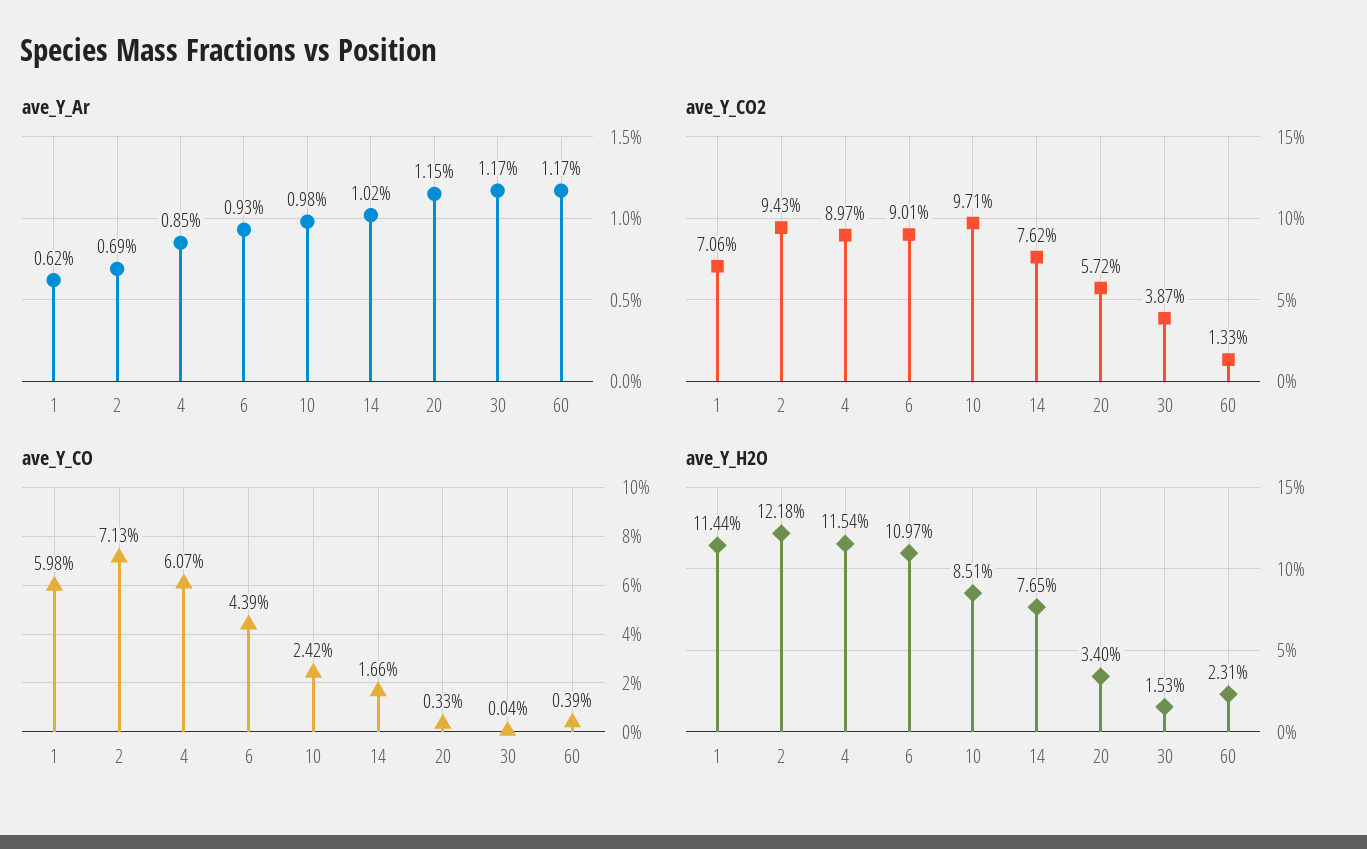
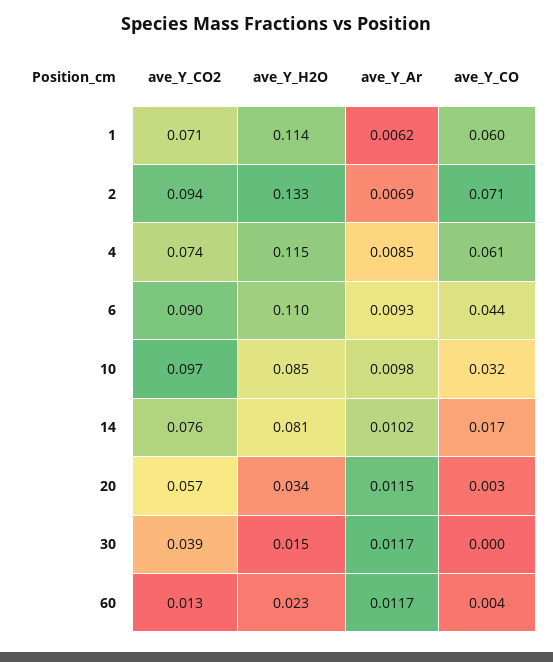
ave_Y_CO2, 4: 0.0897 -> 0.074
ave_Y_CO, 10: 0.0242 -> 0.032
ave_Y_H2O, 2: 0.1218 -> 0.133
ave_Y_H2O, 14: 0.0765 -> 0.081

